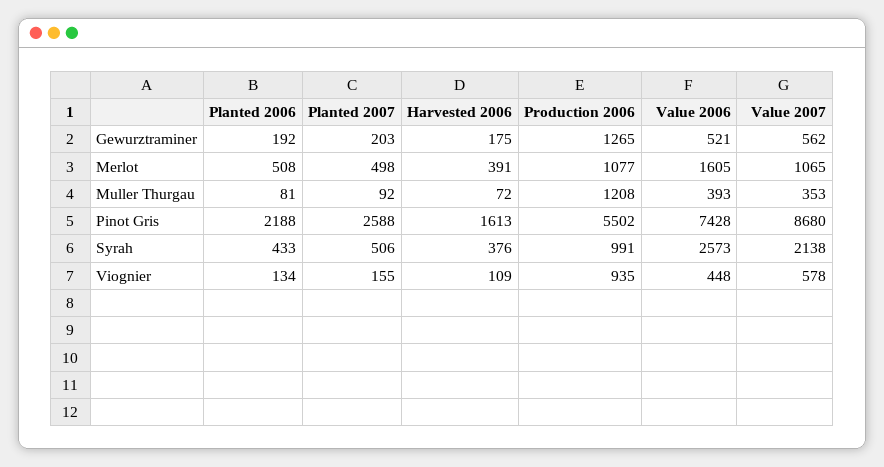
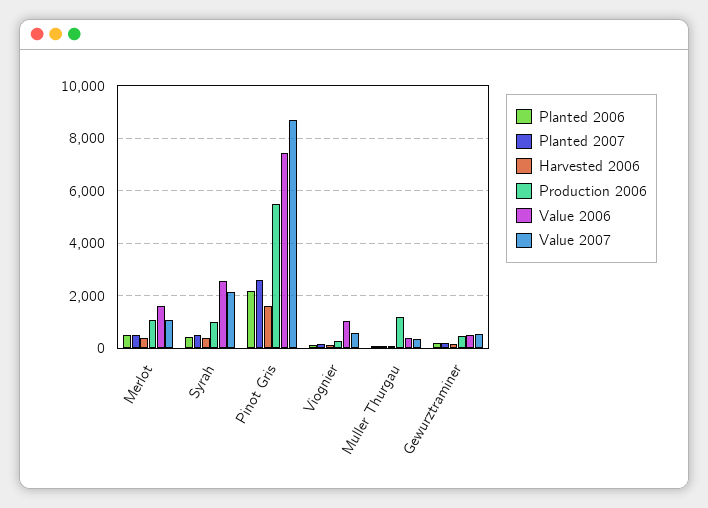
Production 2006, Gewurztraminer: 1265 -> 500
Production 2006, Viognier: 935 -> 250
Value 2006, Viognier: 448 -> 1000

